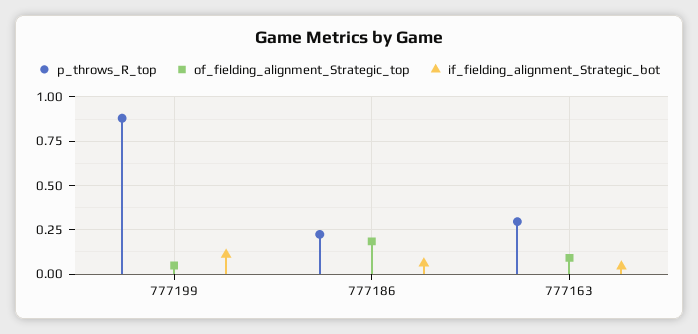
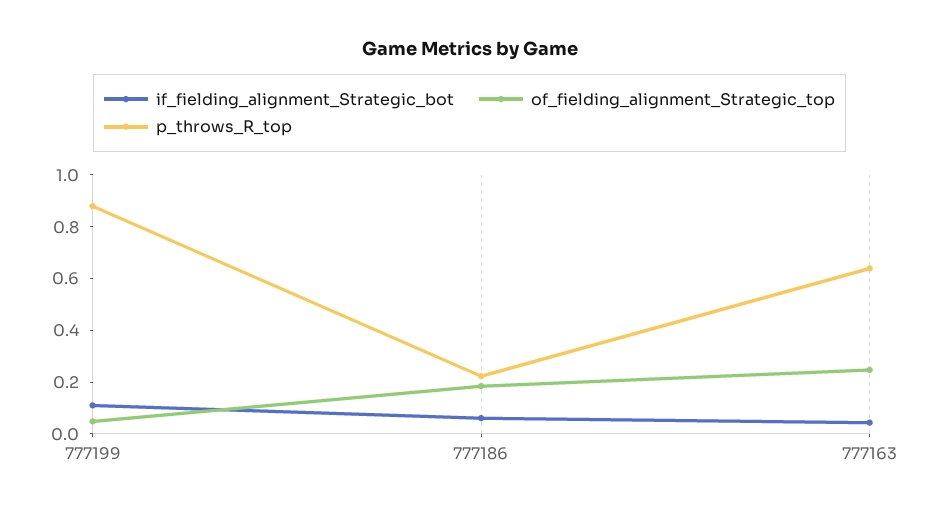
p_throws_R_top, 777163: 0.3 -> 0.65
of_fielding_alignment_Strategic_top, 777163: 0.1 -> 0.25

